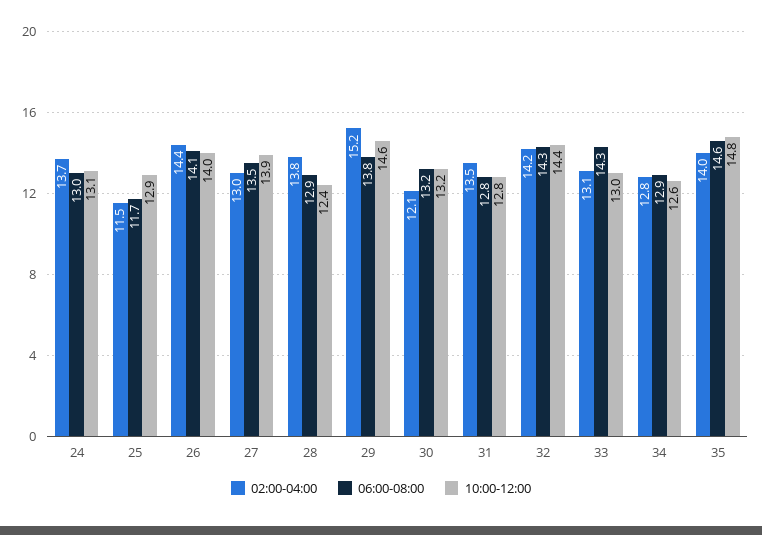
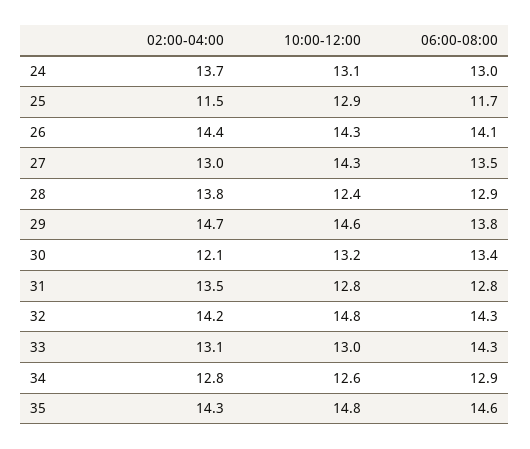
10:00-12:00, 26: 14 -> 14.3
10:00-12:00, 27: 13.9 -> 14.3
02:00-04:00, 29: 15.2 -> 14.7
06:00-08:00, 30: 13.2 -> 13.4
10:00-12:00, 32: 14.4 -> 14.8
02:00-04:00, 35: 14 -> 14.3

